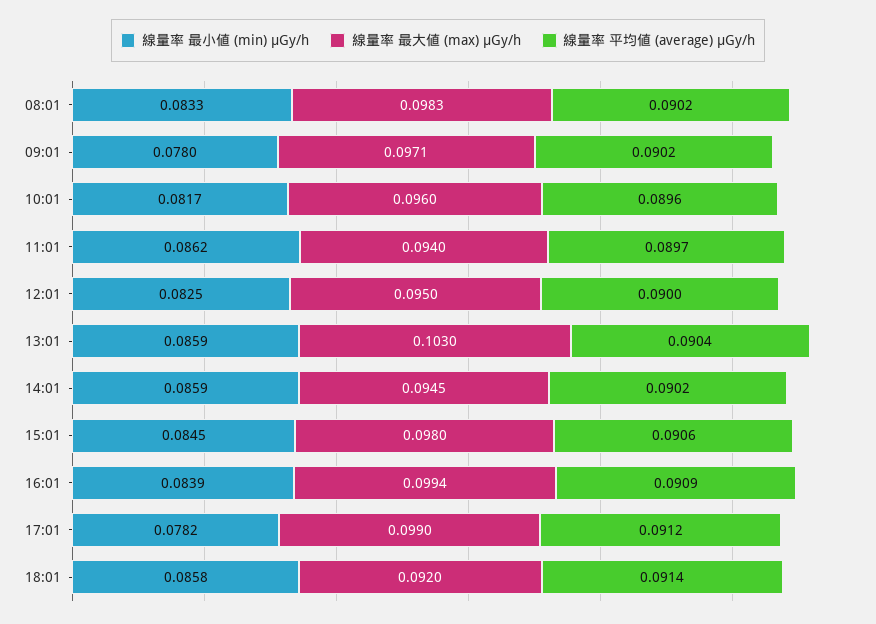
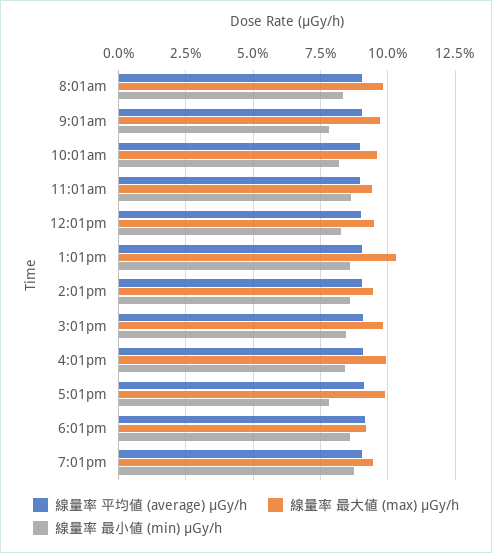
線量率 平均値 (average) μGy/h, 7:01pm: none -> 0.09
線量率 最大値 (max) μGy/h, 7:01pm: none -> 0.095
線量率 最小値 (min) μGy/h, 7:01pm: none -> 0.0875

